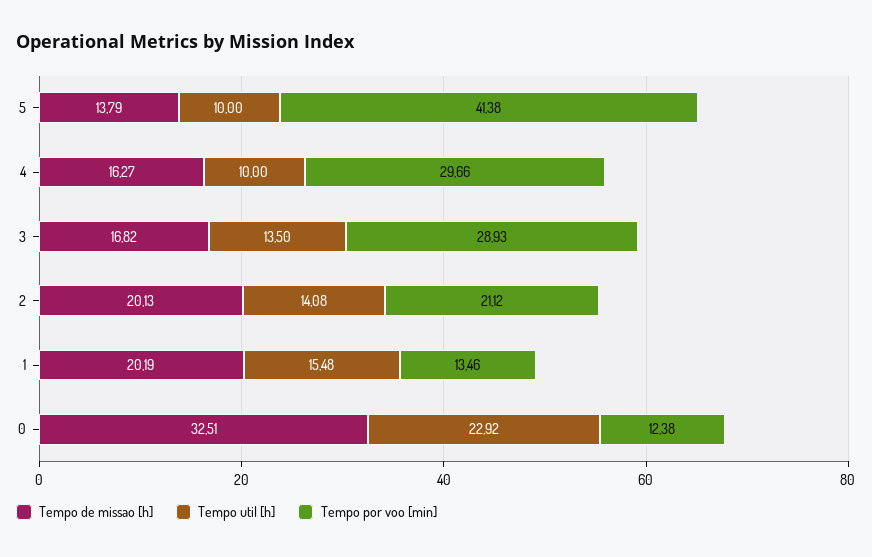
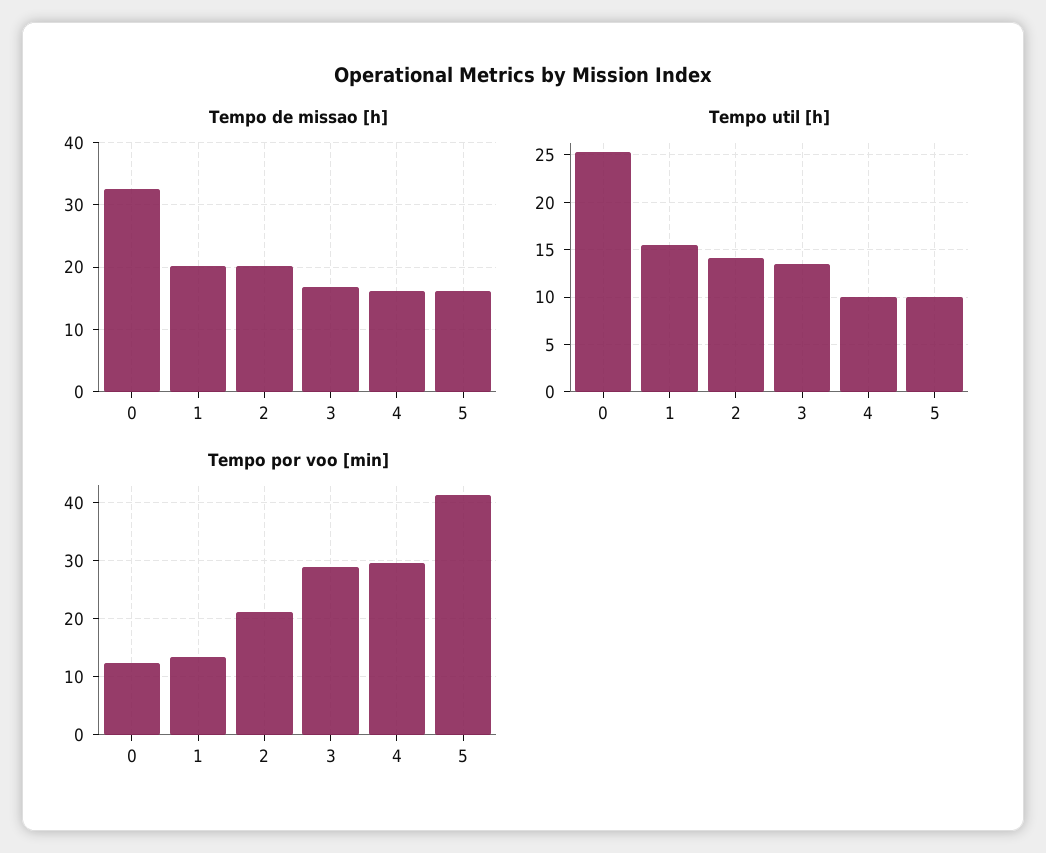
Tempo de missao [h], 5: 13.79 -> 16
Tempo util [h], 0: 22.92 -> 25

